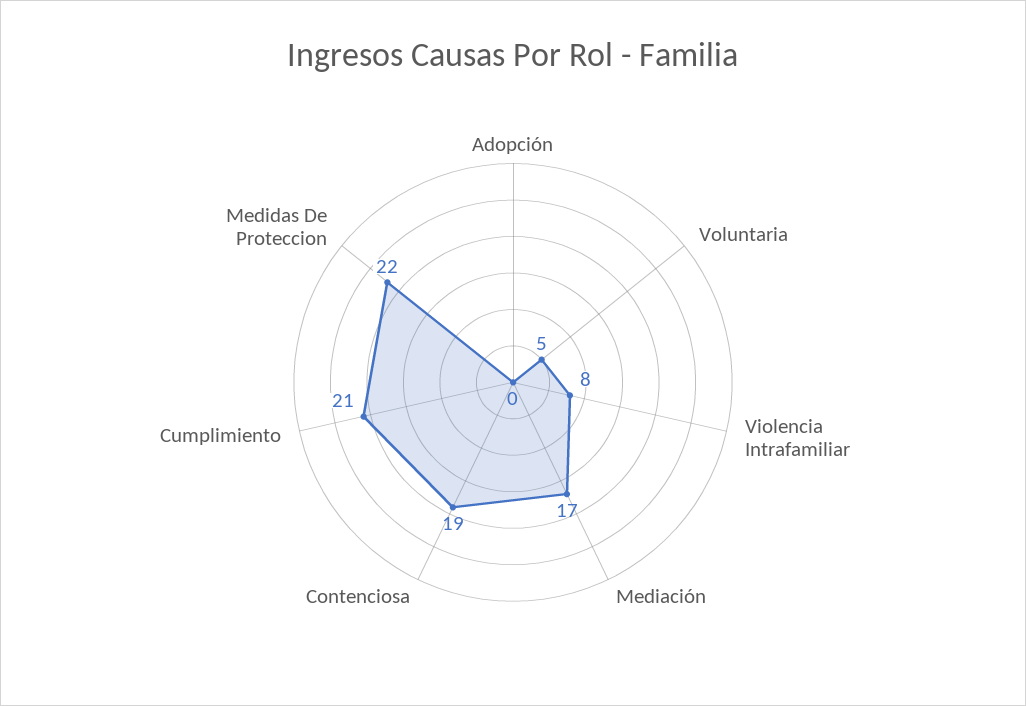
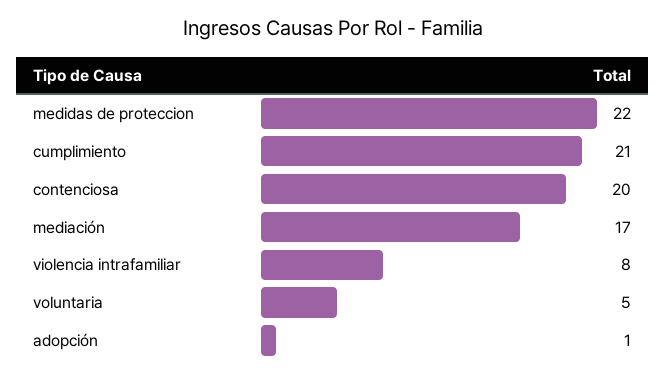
Adopción: 0 -> 1
Contenciosa: 19 -> 20

